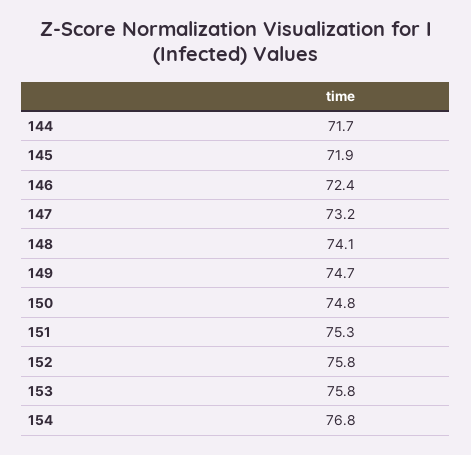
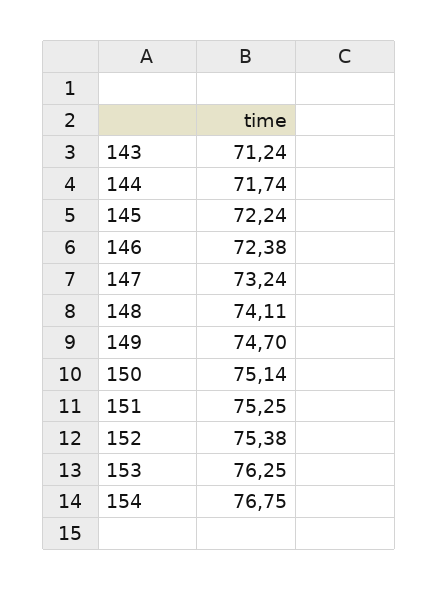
145: 71.9 -> 72.24
150: 74.8 -> 75.14
152: 75.8 -> 75.38
153: 75.8 -> 76.25
143: none -> 71.24

